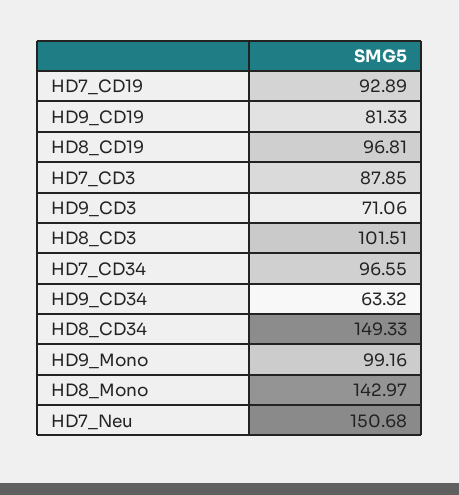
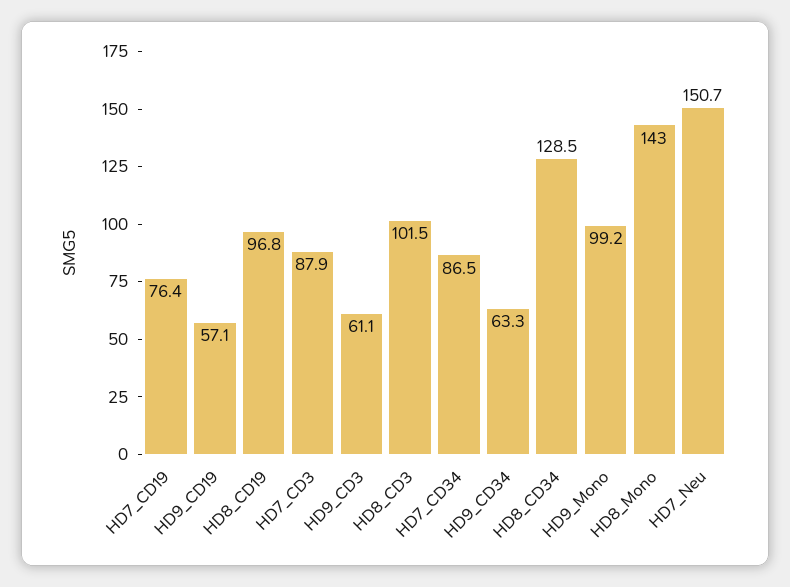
HD7_CD19: 92.89 -> 76.4
HD9_CD19: 81.33 -> 57.1
HD9_CD3: 71.06 -> 61.1
HD7_CD34: 96.55 -> 86.5
HD8_CD34: 149.33 -> 128.5

